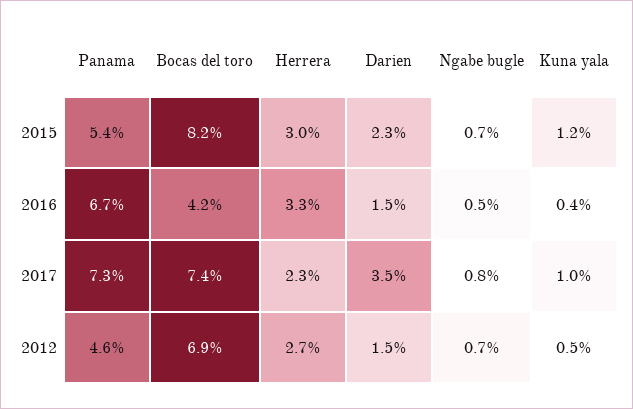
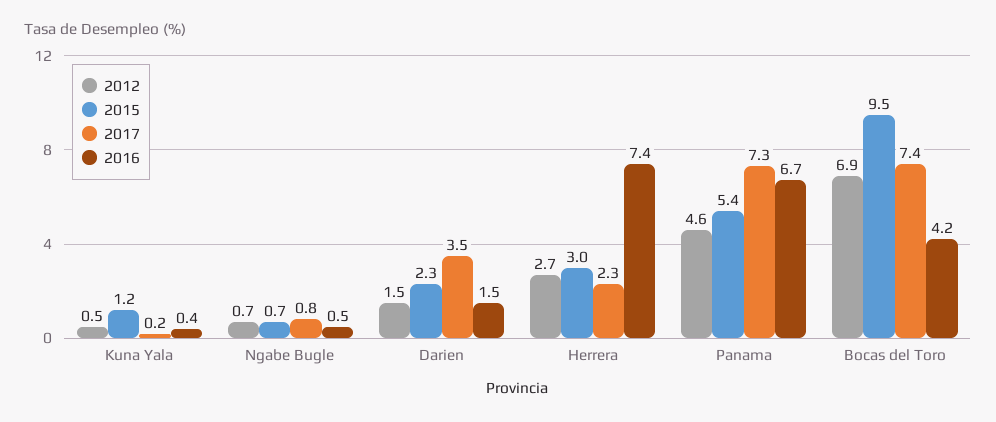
2015, Bocas del toro: 8.2 -> 9.5
2016, Herrera: 3.3 -> 7.4
2017, Kuna yala: 1 -> 0.2

